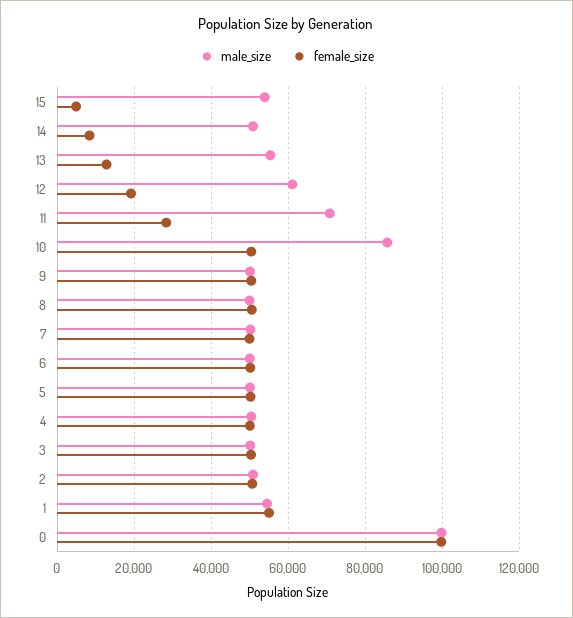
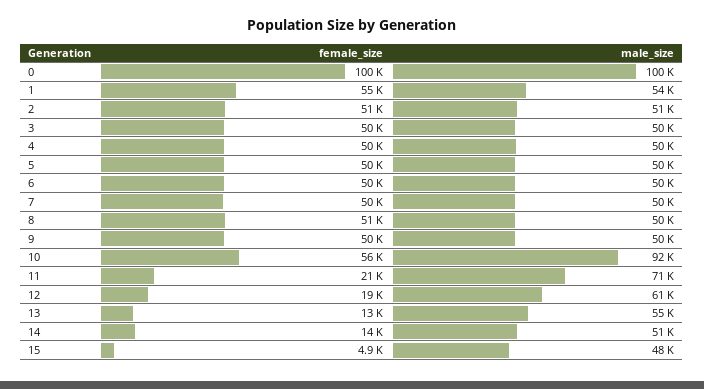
male_size, 15: 54000 -> 48000
female_size, 14: 8000 -> 14000
female_size, 11: 28000 -> 21000
male_size, 10: 86000 -> 92000
female_size, 10: 50000 -> 56000

